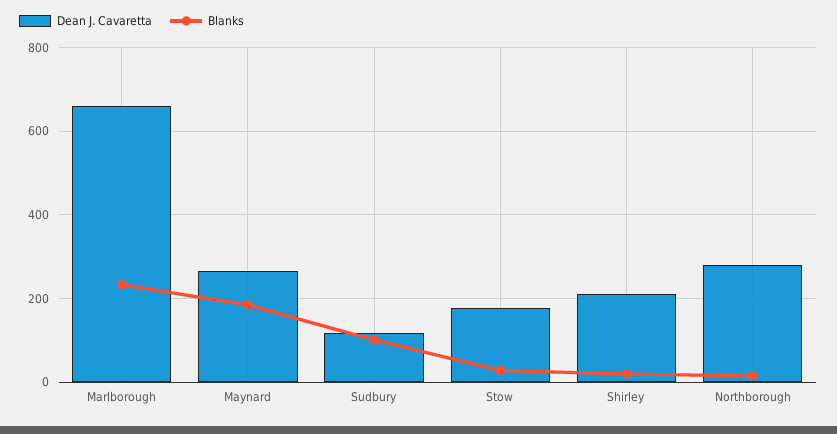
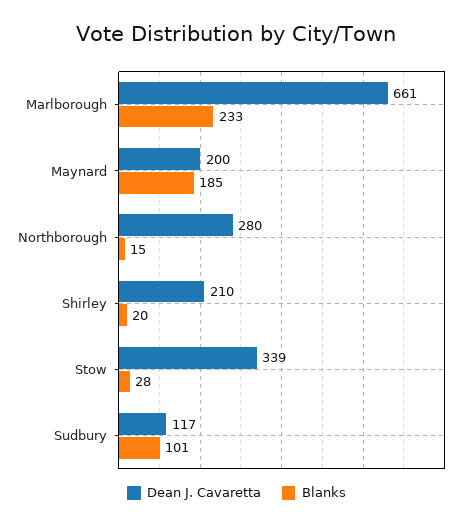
Dean J. Cavaretta, Maynard: 260 -> 200
Dean J. Cavaretta, Stow: 180 -> 339

